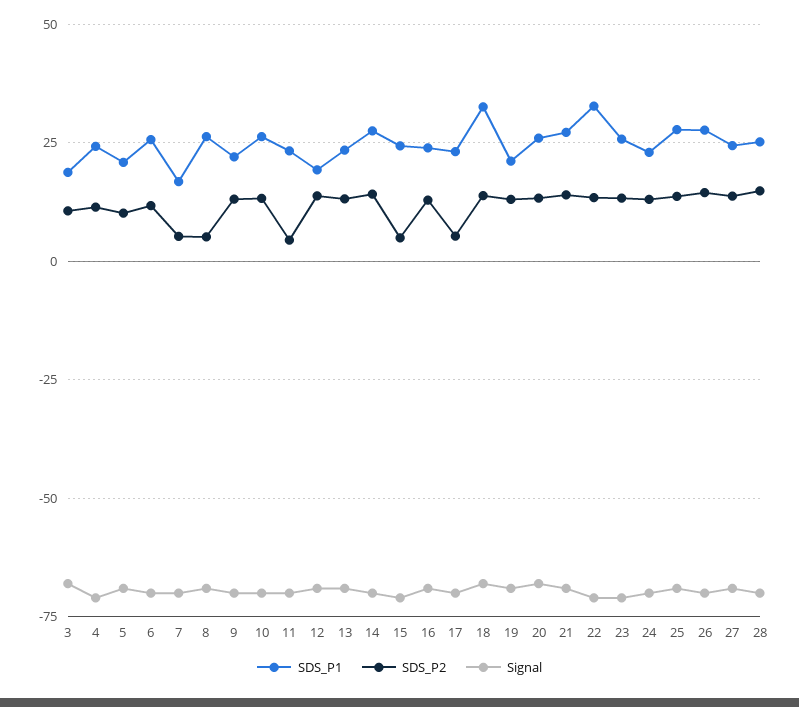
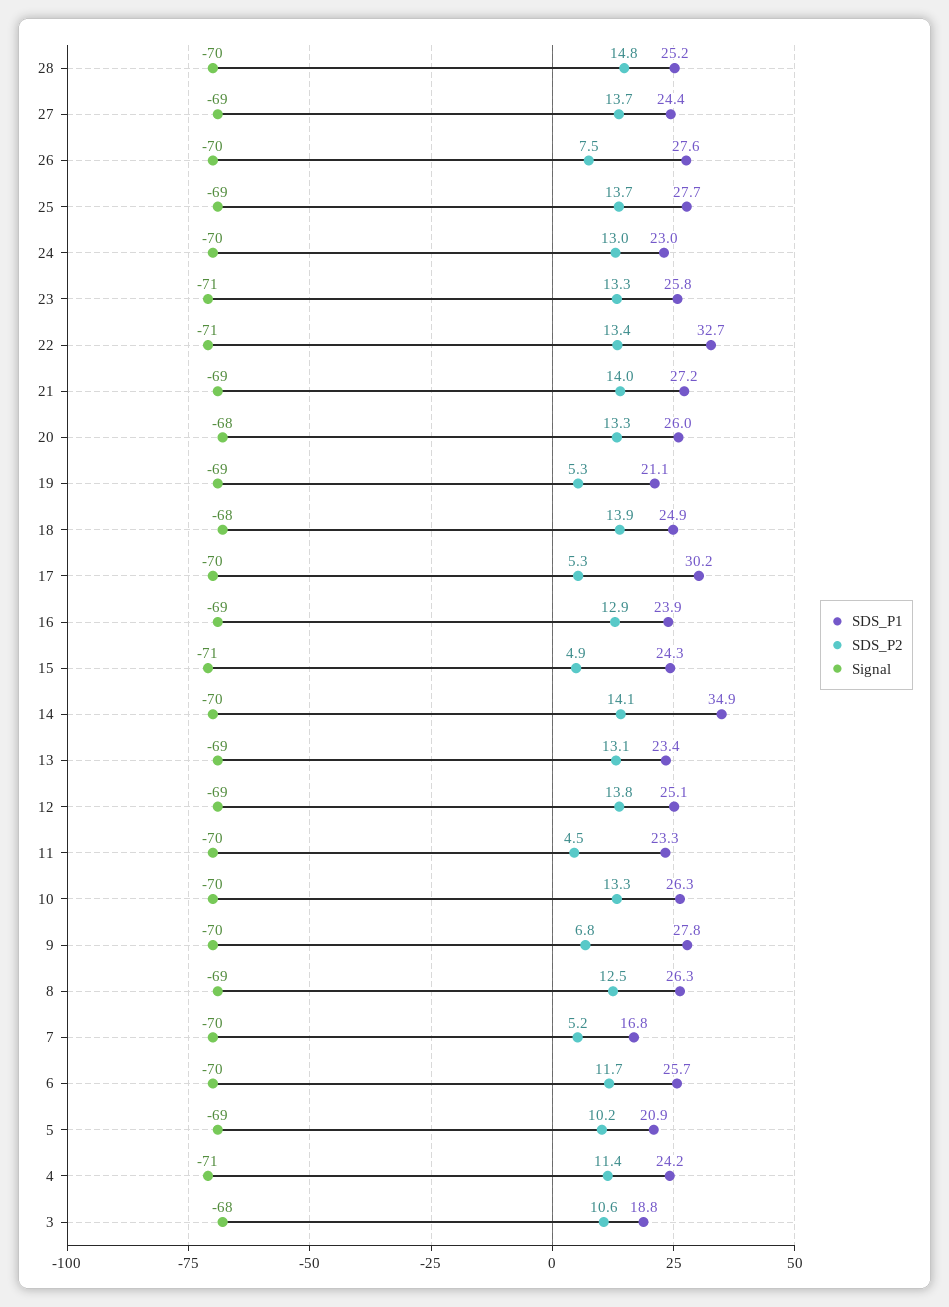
SDS_P2, 8: 5 -> 12.5
SDS_P1, 9: 22.5 -> 27.8
SDS_P2, 9: 12.5 -> 6.8
SDS_P1, 12: 20 -> 25.1
SDS_P1, 14: 27.5 -> 34.9
SDS_P1, 17: 22.5 -> 30.2
SDS_P1, 18: 32.5 -> 24.9
SDS_P2, 19: 12.5 -> 5.3
SDS_P2, 26: 15 -> 7.5

